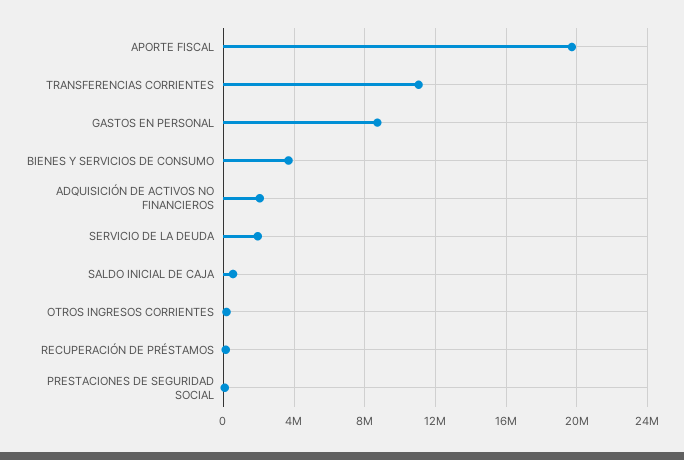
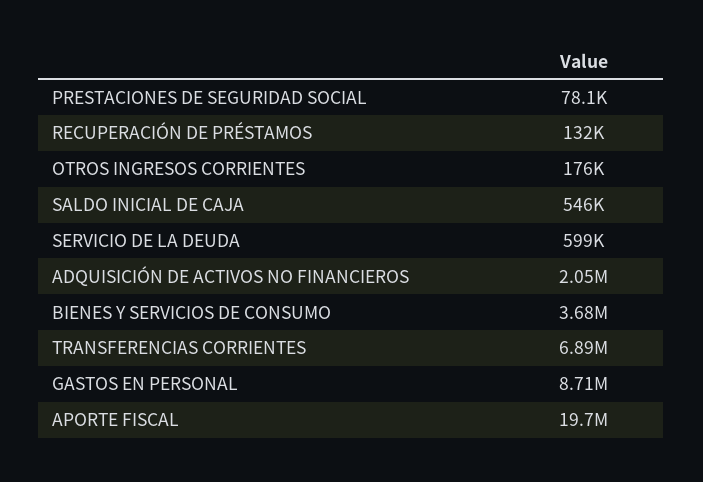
TRANSFERENCIAS CORRIENTES: 11000000 -> 6890000
SERVICIO DE LA DEUDA: 2000000 -> 599000

